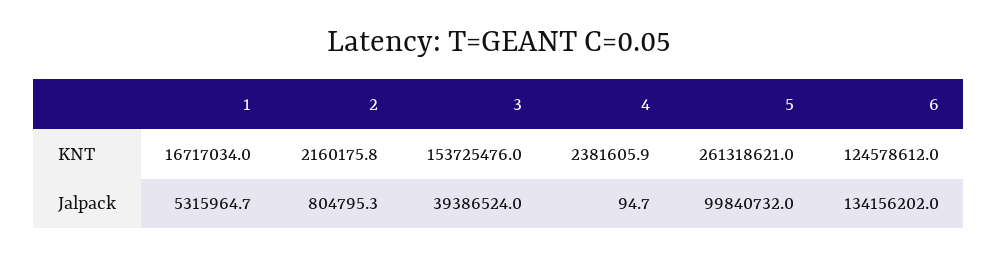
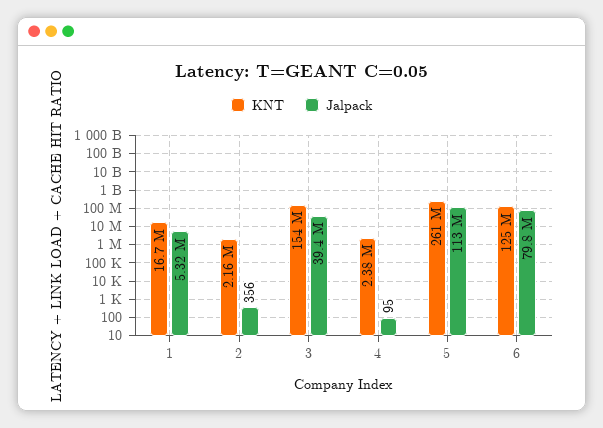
Jalpack, 2: 804795.3 -> 356
Jalpack, 5: 99840732 -> 113000000
Jalpack, 6: 134156202 -> 79800000

